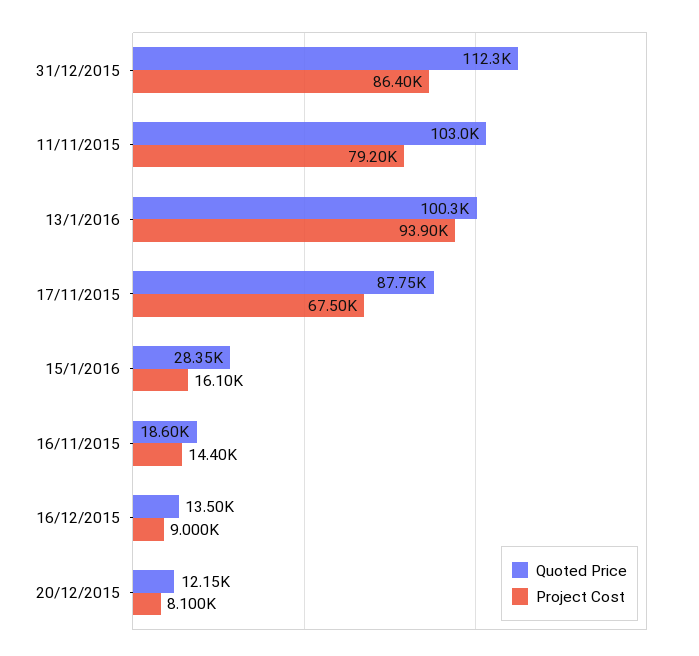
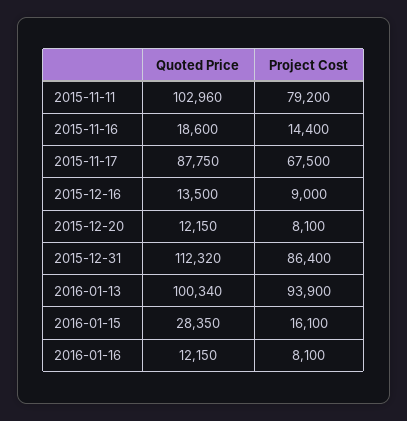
Quoted Price, 2016-01-16: none -> 12150
Project Cost, 2016-01-16: none -> 8100

